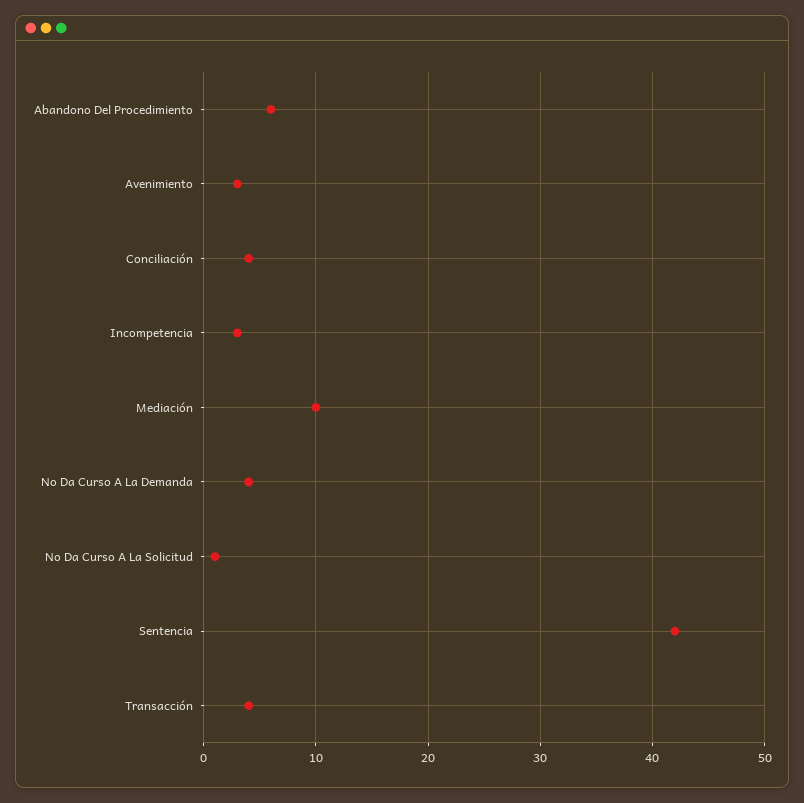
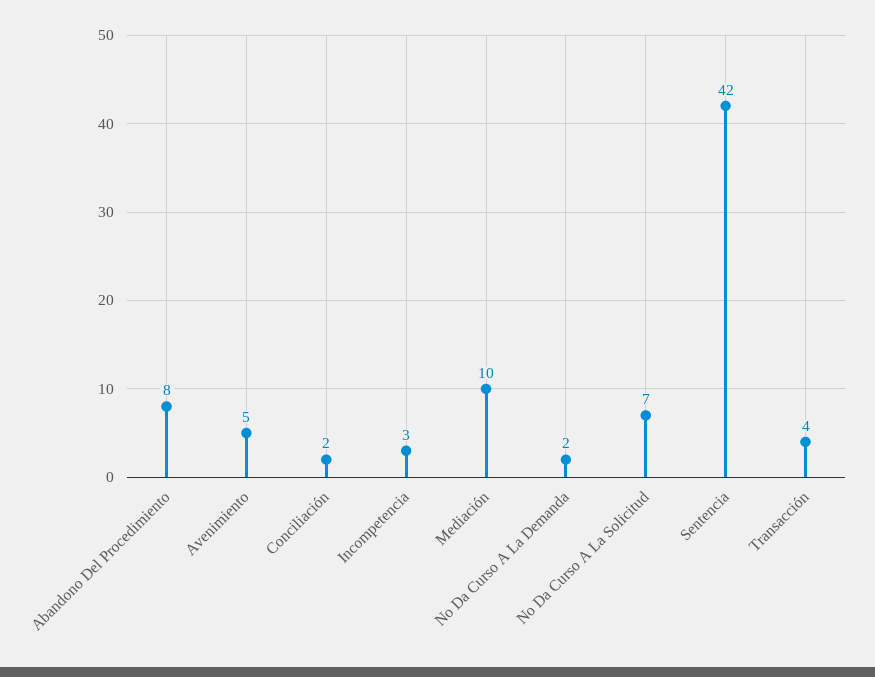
Abandono Del Procedimiento: 6 -> 8
Avenimiento: 3 -> 5
Conciliación: 4 -> 2
No Da Curso A La Demanda: 4 -> 2
No Da Curso A La Solicitud: 1 -> 7

